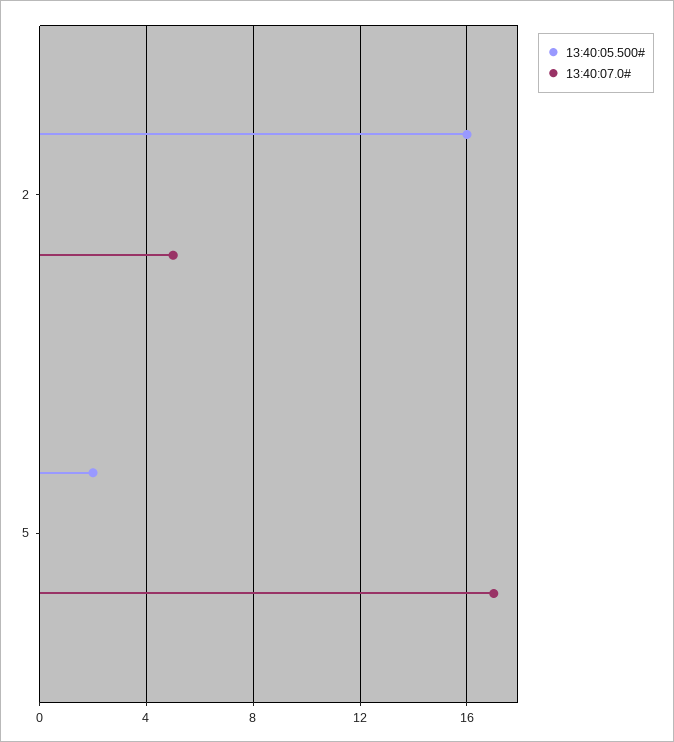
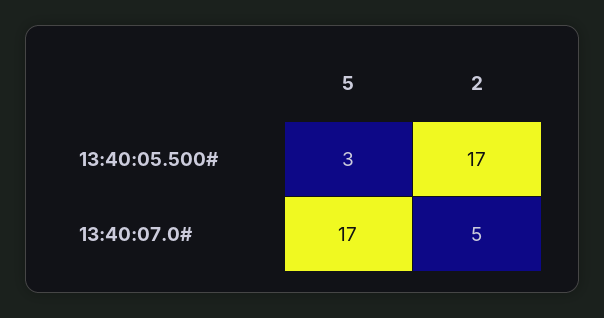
13:40:05.500#, 2: 16 -> 17
13:40:05.500#, 5: 2 -> 3

